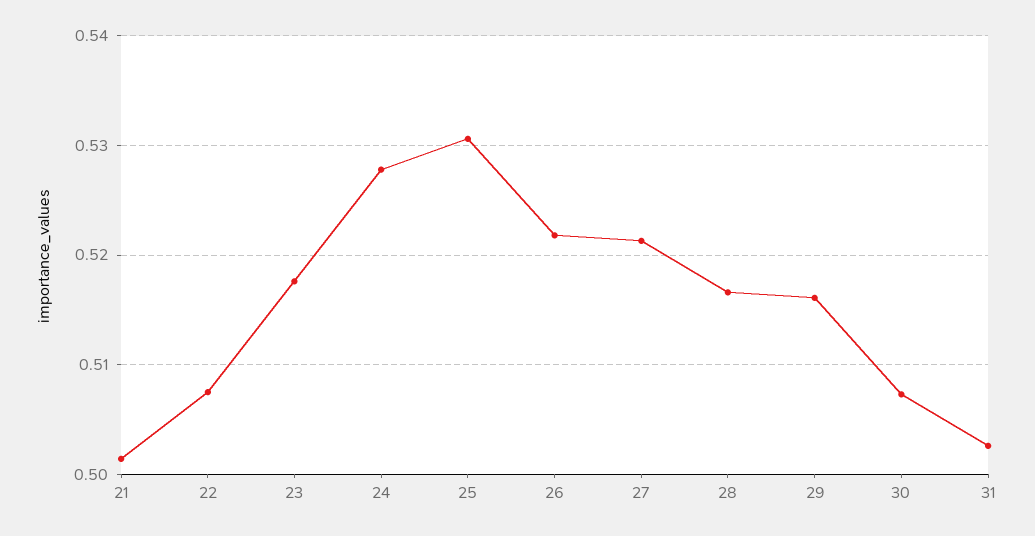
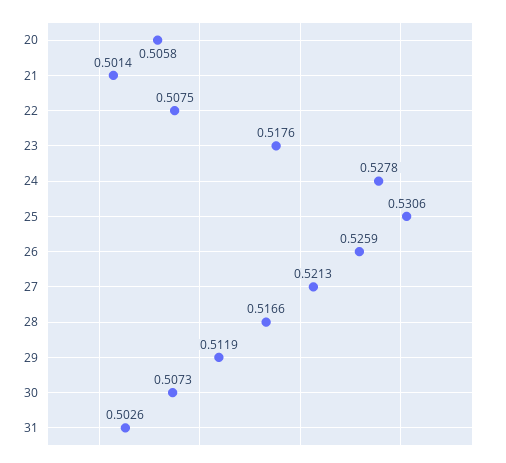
26: 0.522 -> 0.5259
29: 0.516 -> 0.5119
20: none -> 0.5058

